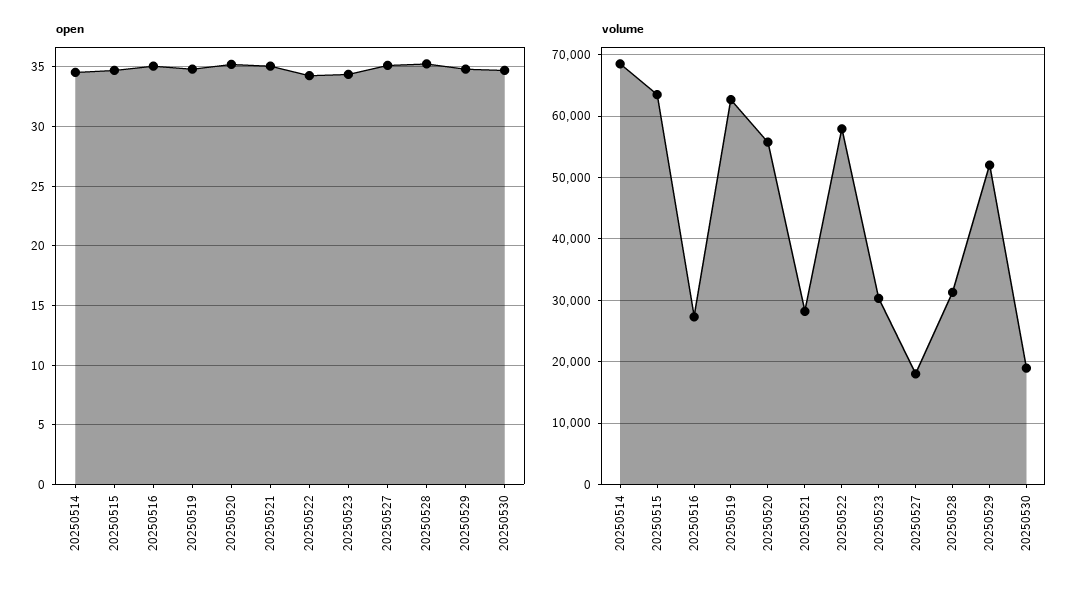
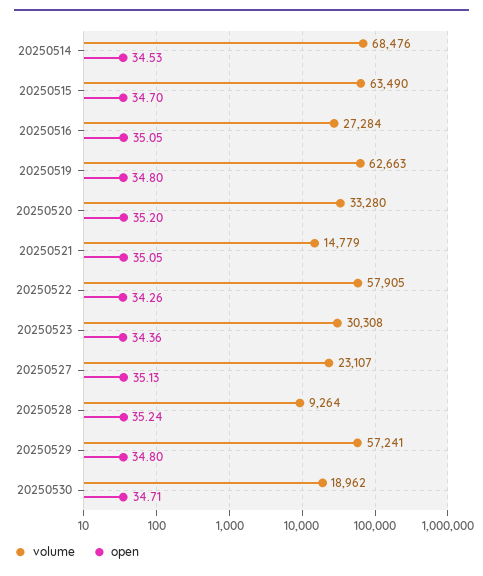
volume, 20250520: 56000 -> 33280
volume, 20250521: 28000 -> 14779
volume, 20250527: 18000 -> 23107
volume, 20250528: 31000 -> 9264
volume, 20250529: 52000 -> 57241

